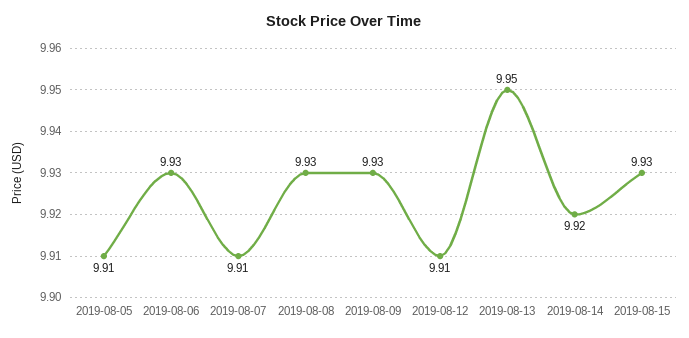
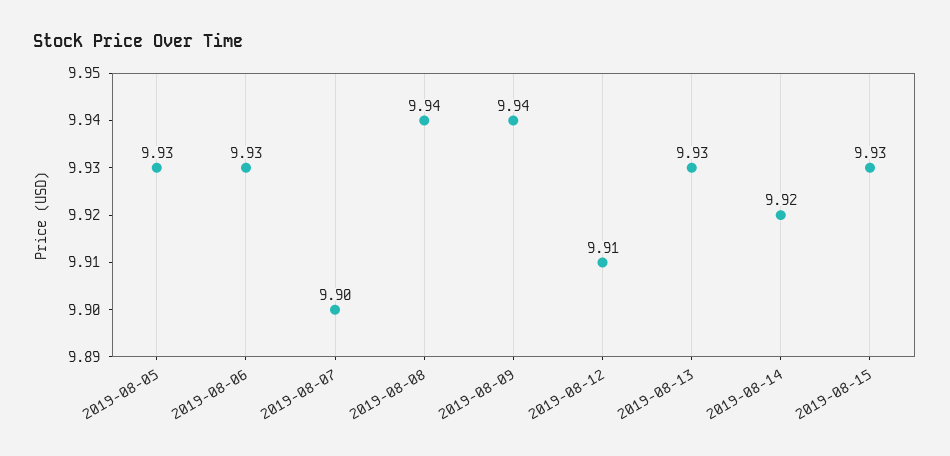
2019-08-05: 9.91 -> 9.93
2019-08-07: 9.91 -> 9.9
2019-08-08: 9.93 -> 9.94
2019-08-09: 9.93 -> 9.94
2019-08-13: 9.95 -> 9.93

